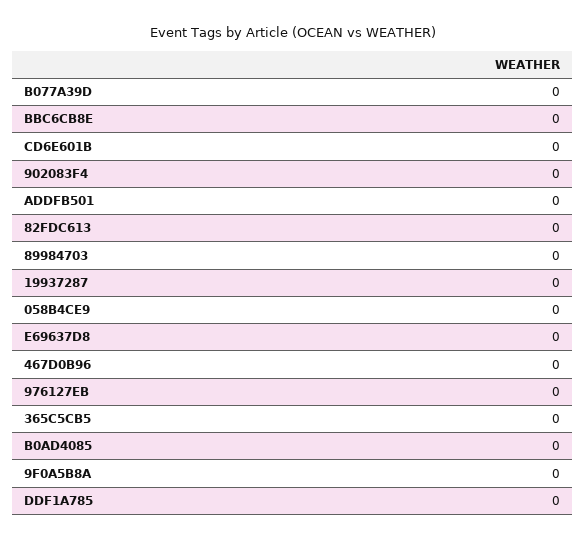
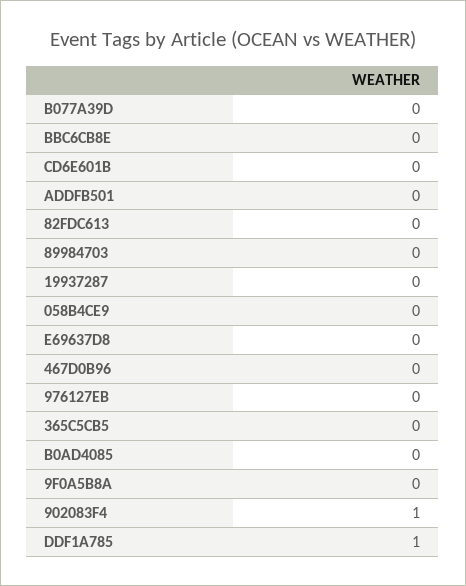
902083F4: 0 -> 1
DDF1A785: 0 -> 1

